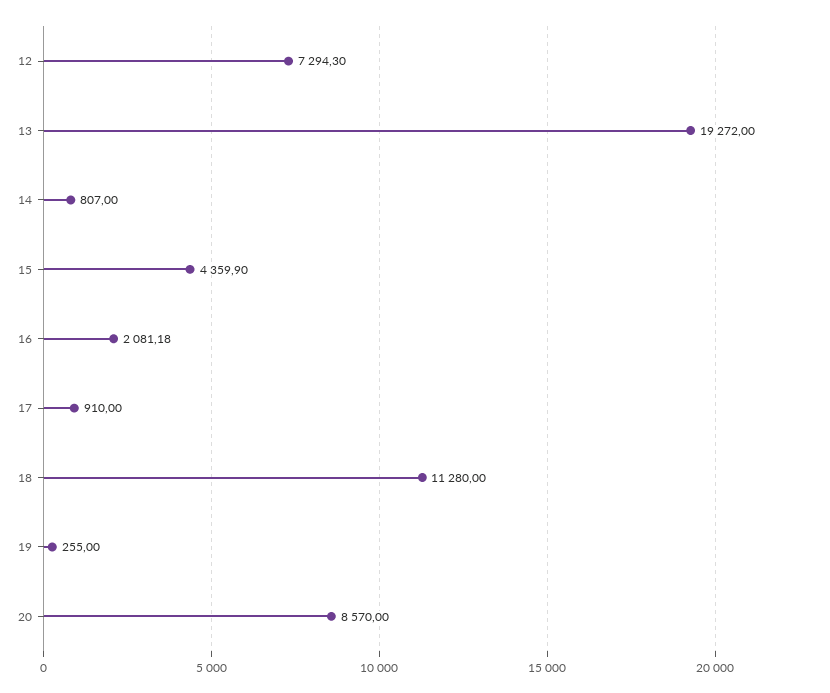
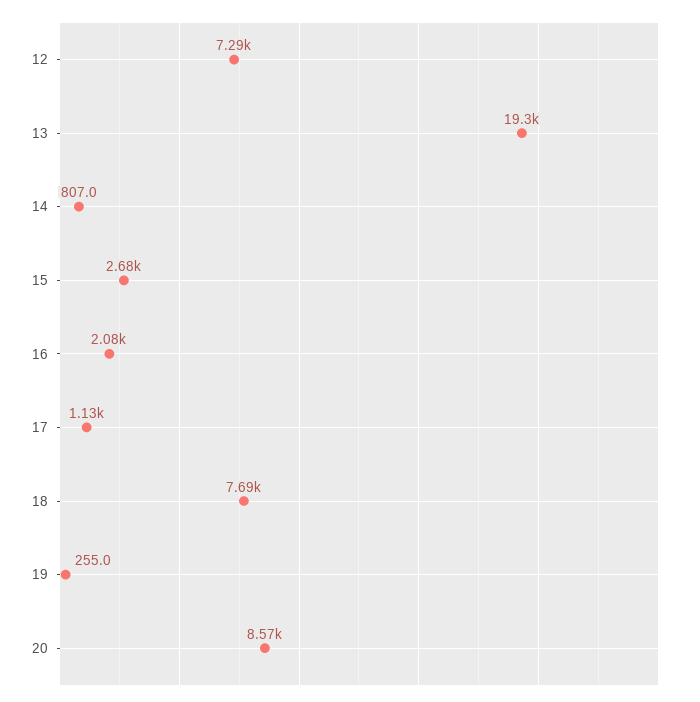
15: 4359.9 -> 2680
17: 910 -> 1130
18: 11280 -> 7690

